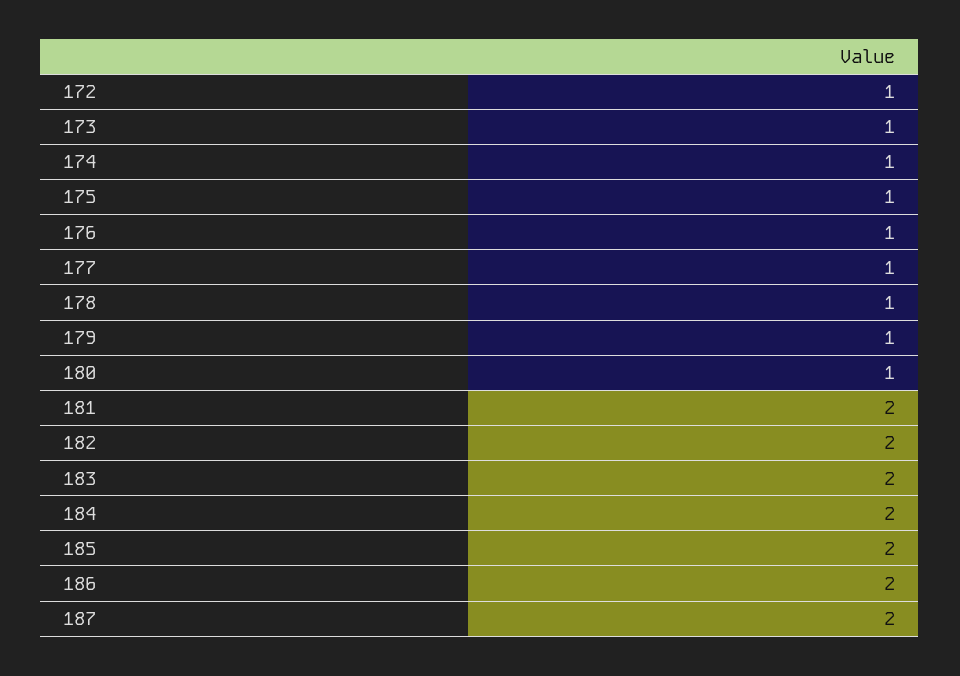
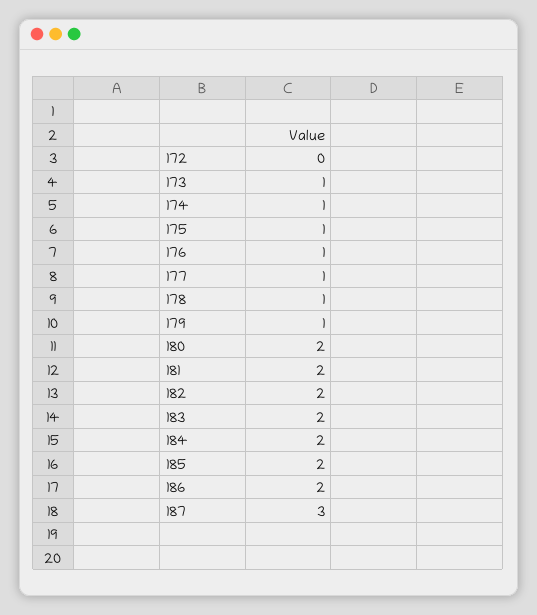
172: 1 -> 0
180: 1 -> 2
187: 2 -> 3

